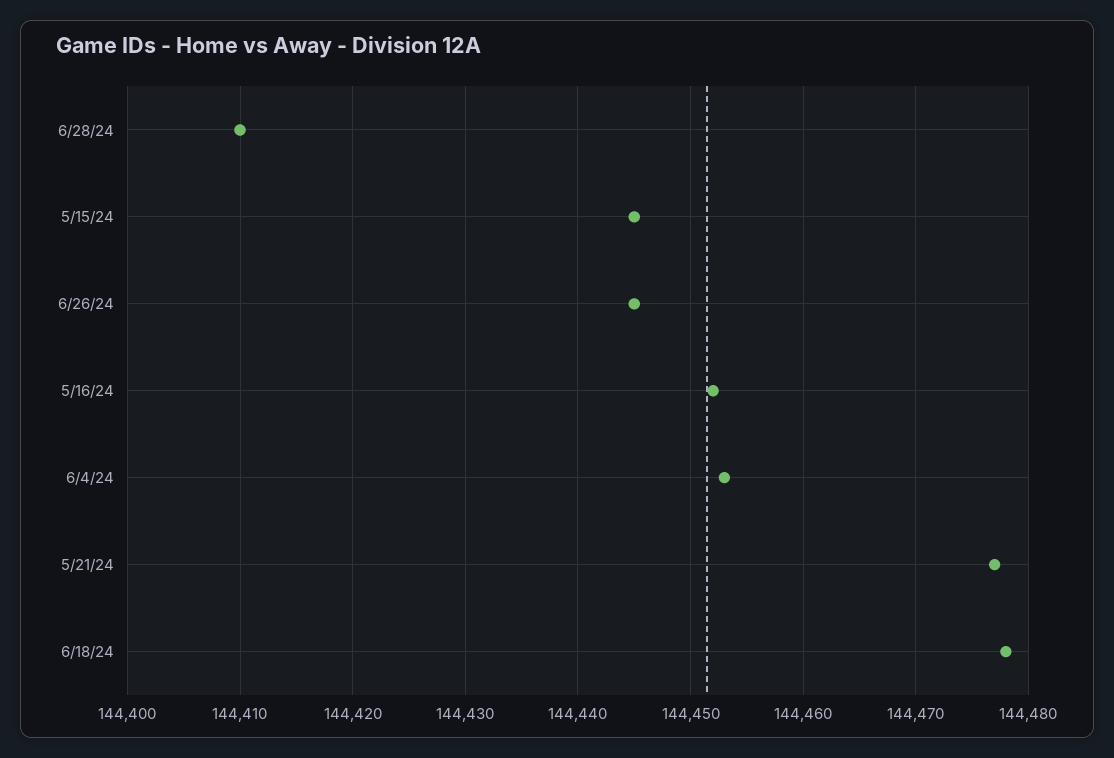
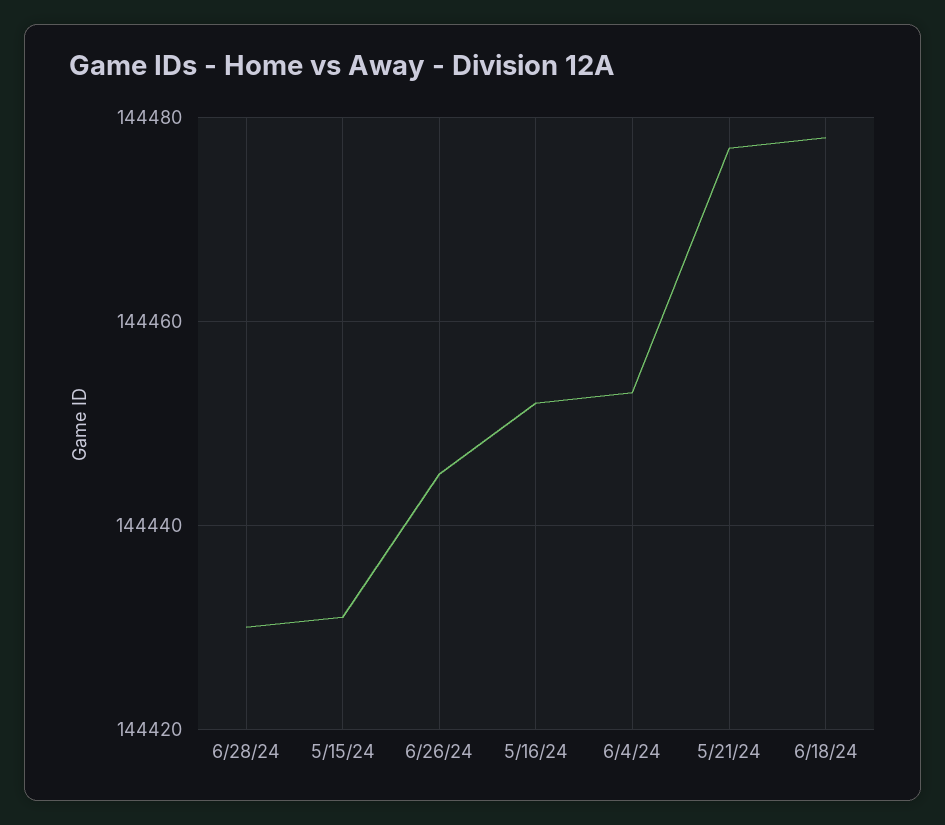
6/28/24: 144410 -> 144430
5/15/24: 144445 -> 144430

